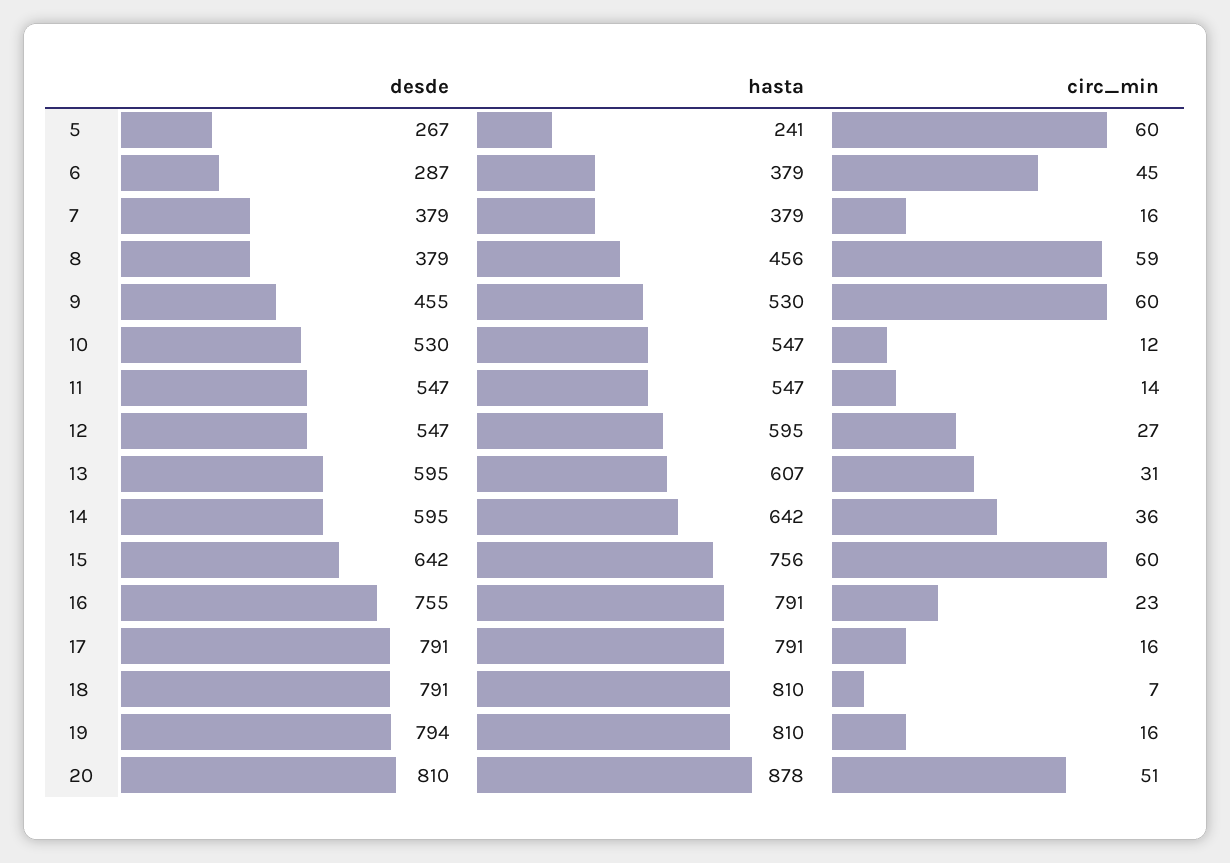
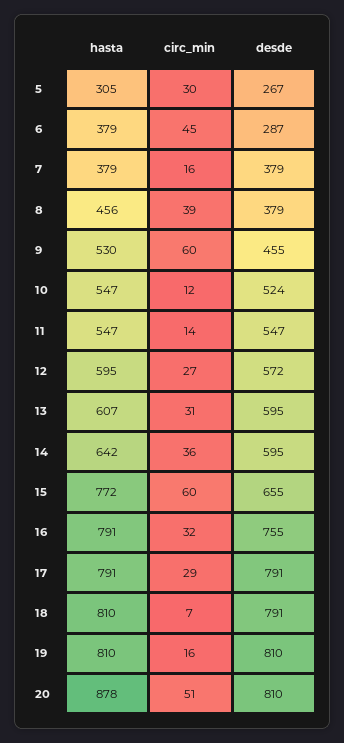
hasta, 5: 241 -> 305
circ_min, 5: 60 -> 30
circ_min, 8: 59 -> 39
desde, 10: 530 -> 524
desde, 12: 547 -> 572
desde, 15: 642 -> 655
hasta, 15: 756 -> 772
circ_min, 16: 23 -> 32
circ_min, 17: 16 -> 29
desde, 19: 794 -> 810

